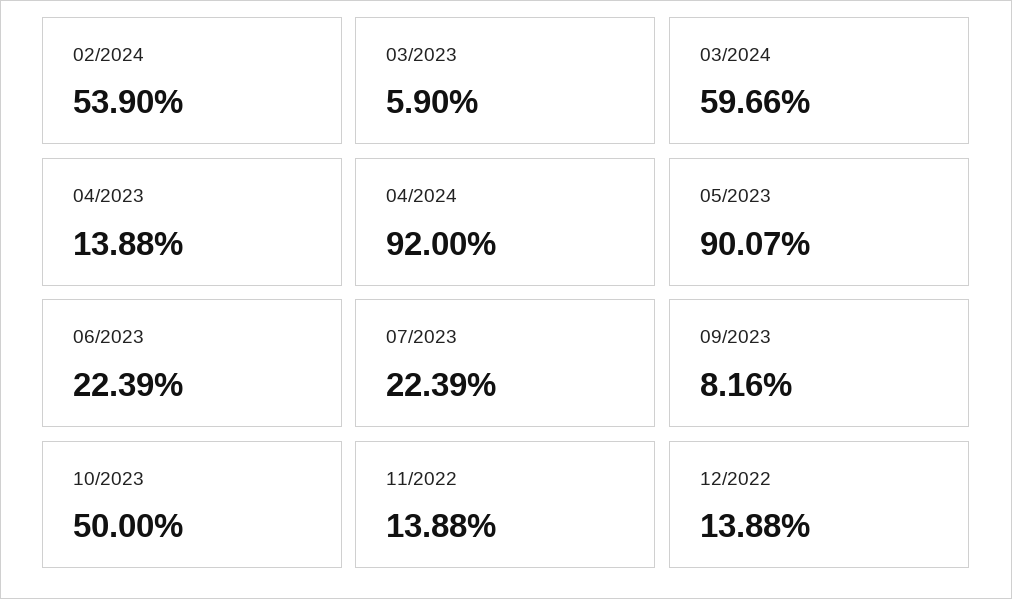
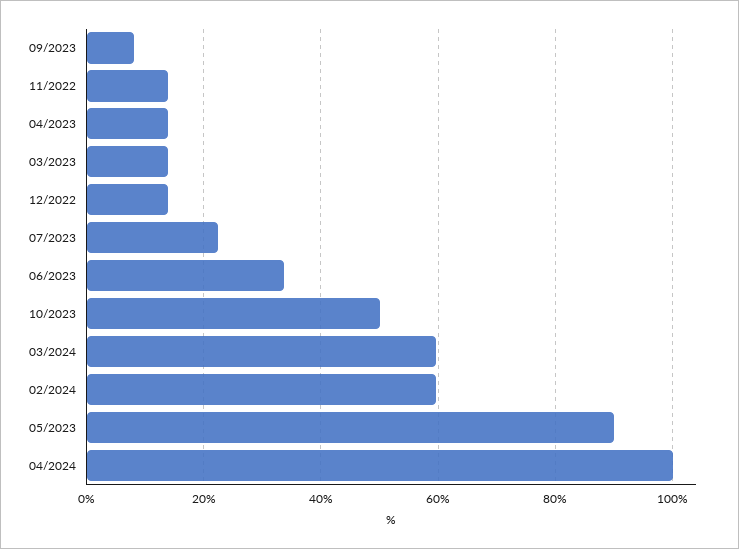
02/2024: 53.9 -> 60
03/2023: 5.9 -> 14
04/2024: 92 -> 100
06/2023: 22.39 -> 34

